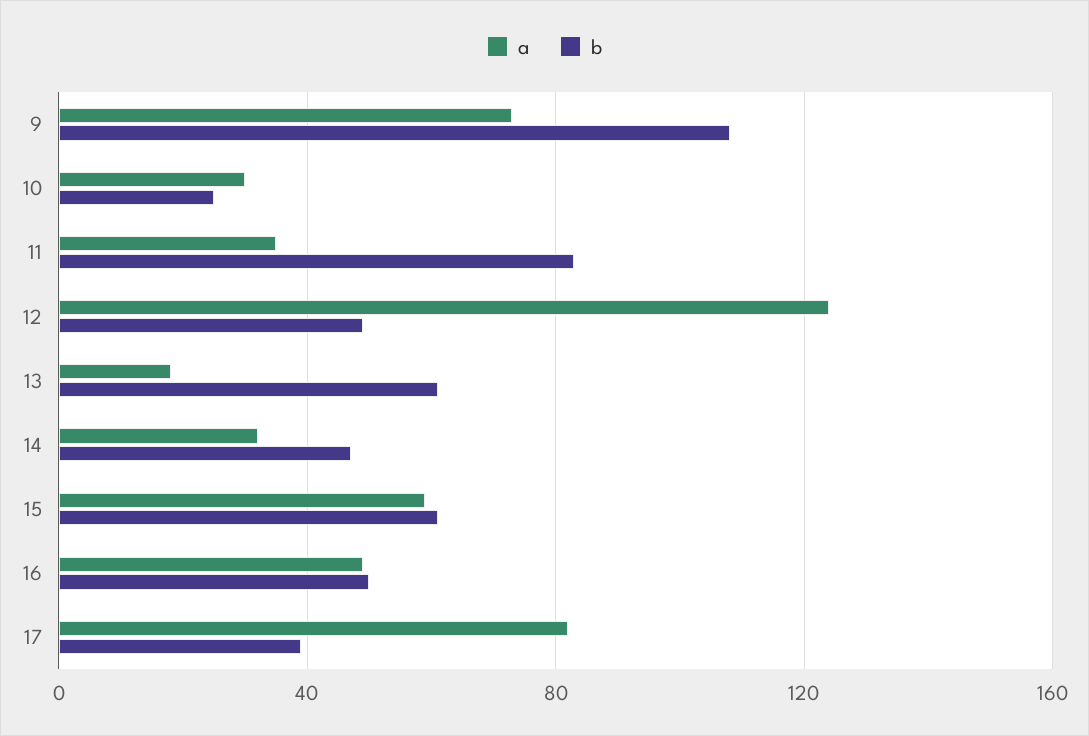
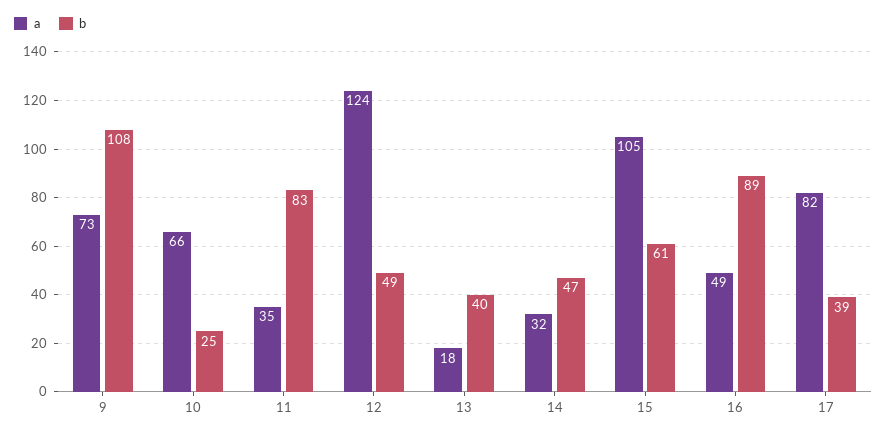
a, 10: 30 -> 66
b, 13: 60 -> 40
a, 15: 60 -> 105
b, 16: 50 -> 89

